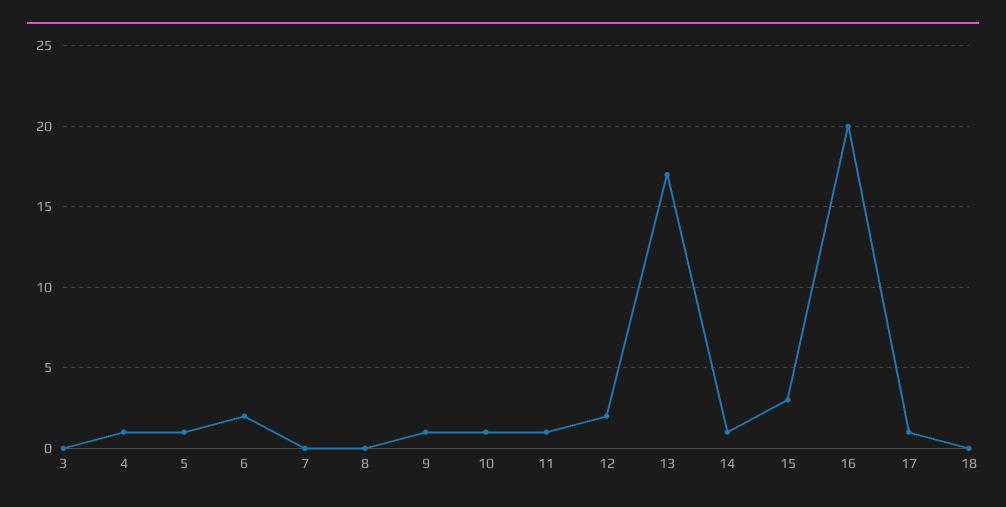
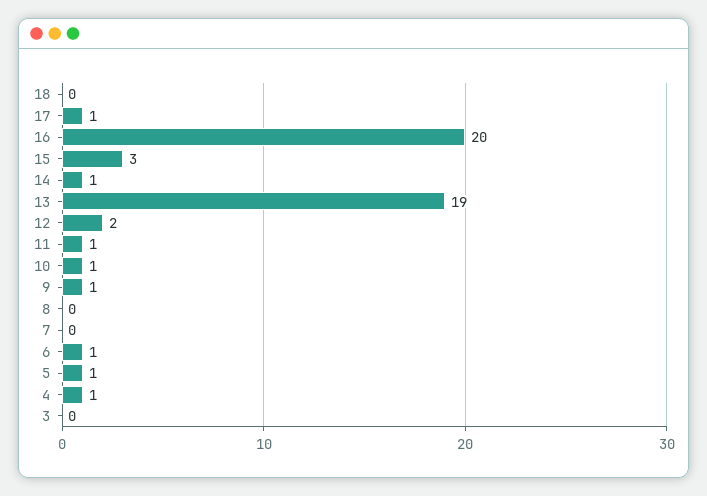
6: 2 -> 1
13: 17 -> 19

